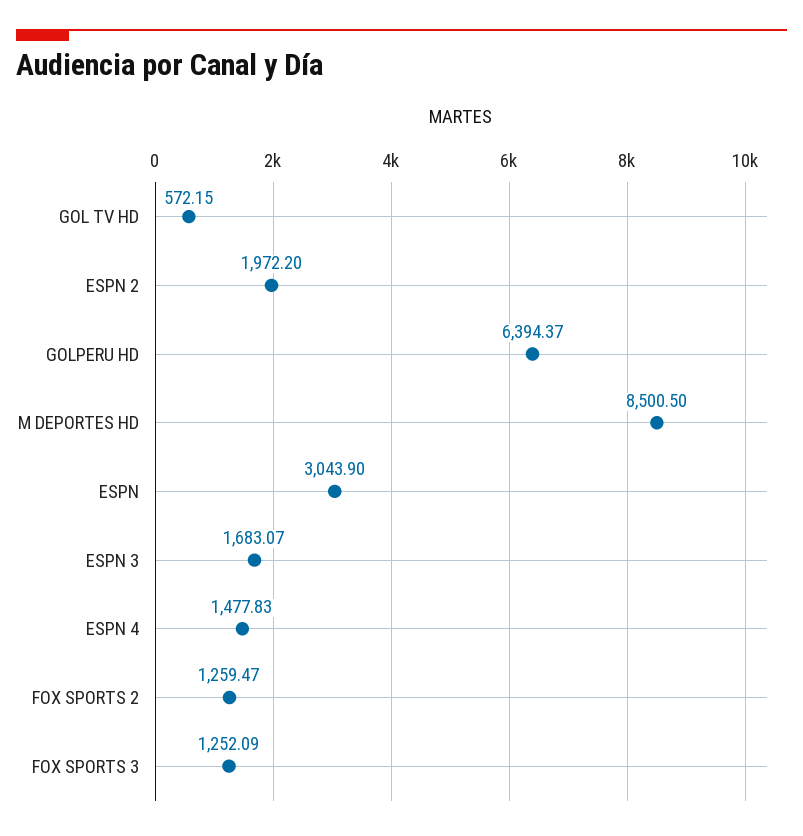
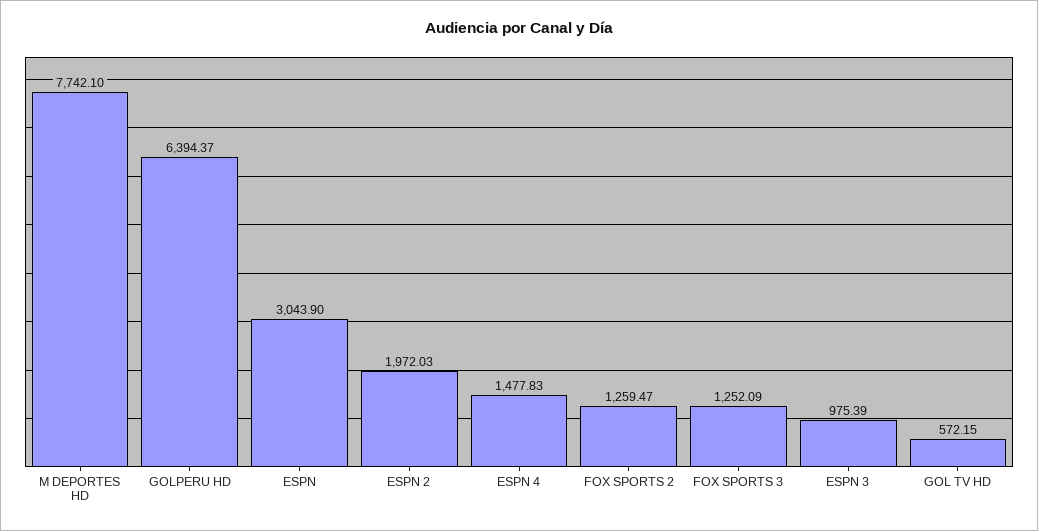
ESPN 2: 1972.2 -> 1972.03
M DEPORTES HD: 8500.5 -> 7742.1
ESPN 3: 1683.07 -> 975.39

